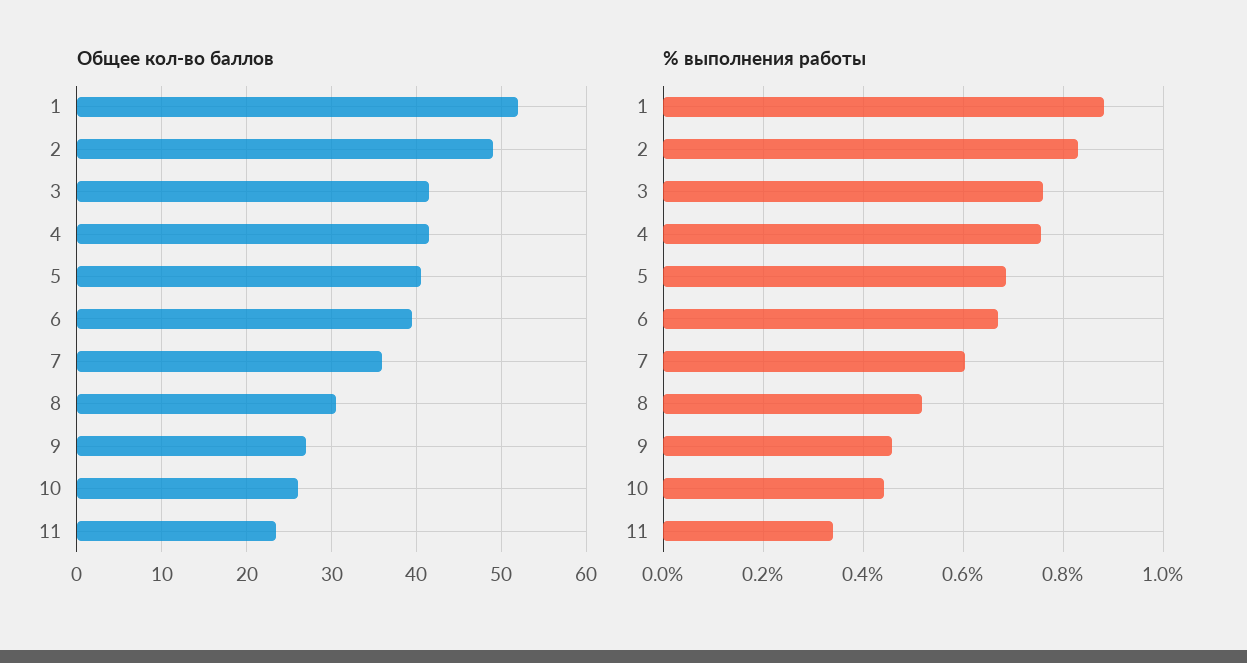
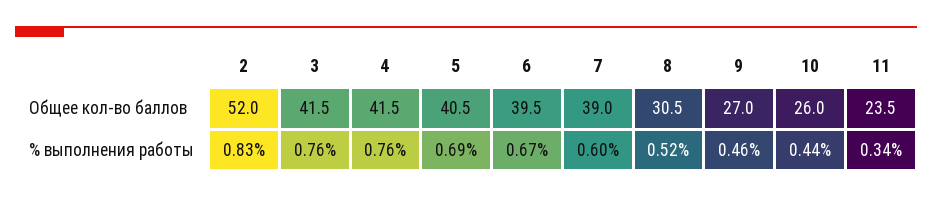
Общее кол-во баллов, 1: 52 -> none
Общее кол-во баллов, 2: 49 -> 52
Общее кол-во баллов, 7: 36 -> 39
% выполнения работы, 1: 0.88 -> none

